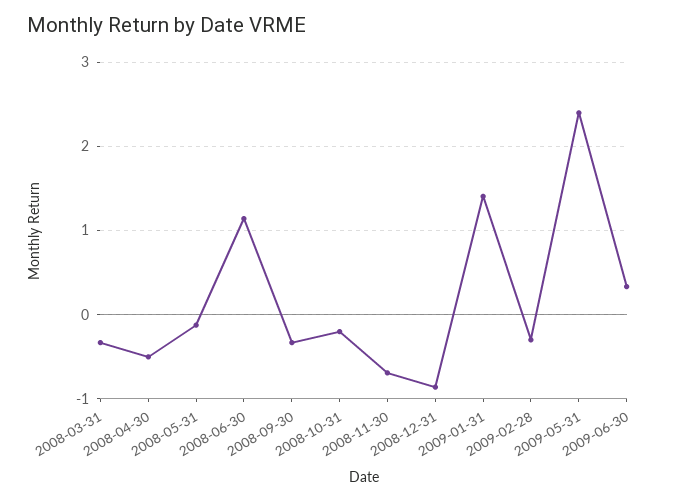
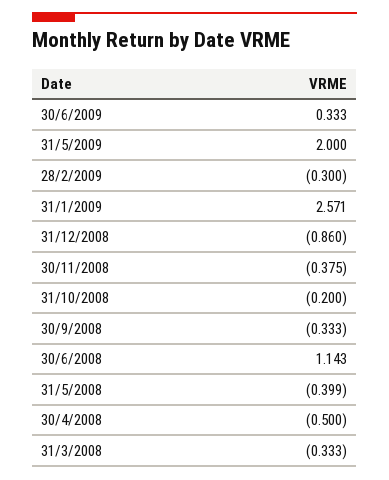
2008-05-31: -0.1 -> -0.399
2008-11-30: -0.7 -> -0.375
2009-01-31: 1.4 -> 2.571
2009-05-31: 2.4 -> 2

